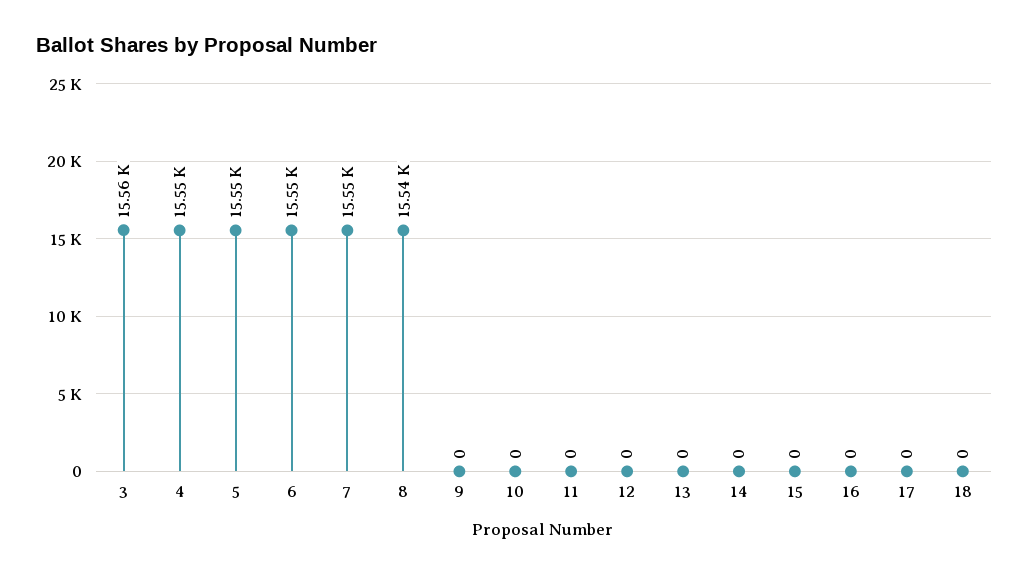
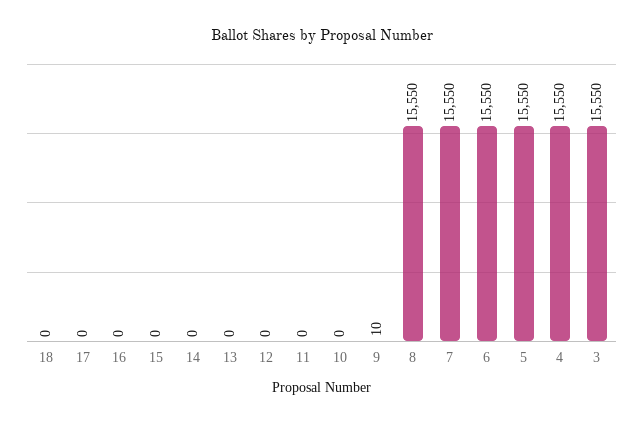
3: 15560 -> 15550
8: 15540 -> 15550
9: 0 -> 10

